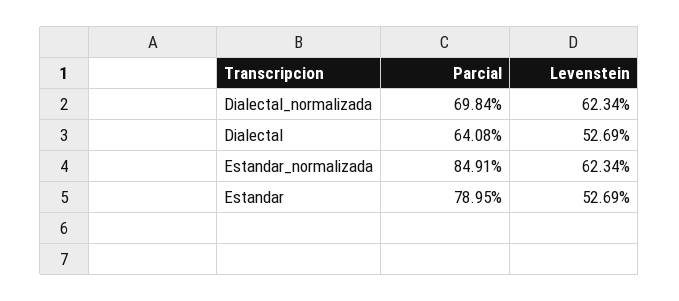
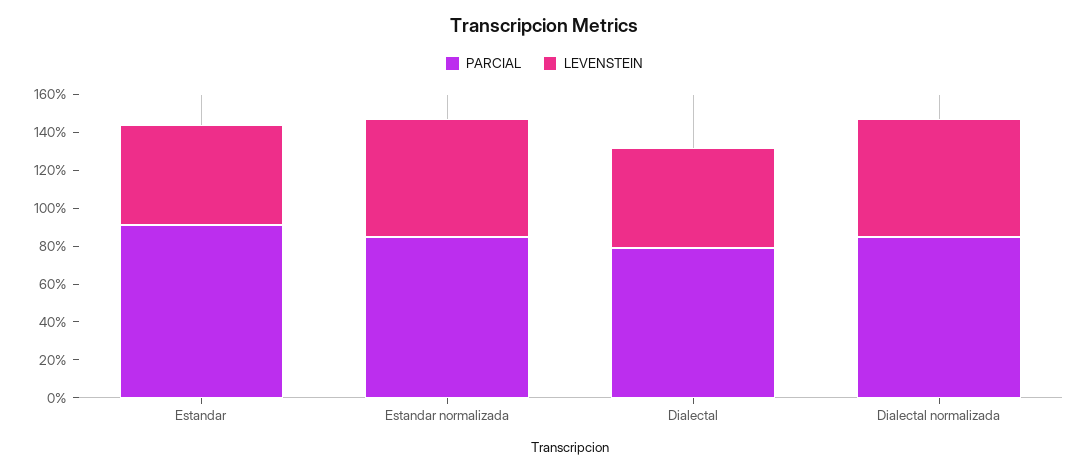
Parcial, Dialectal_normalizada: 69.84 -> 85
Parcial, Dialectal: 64.08 -> 80
Parcial, Estandar: 78.95 -> 90

